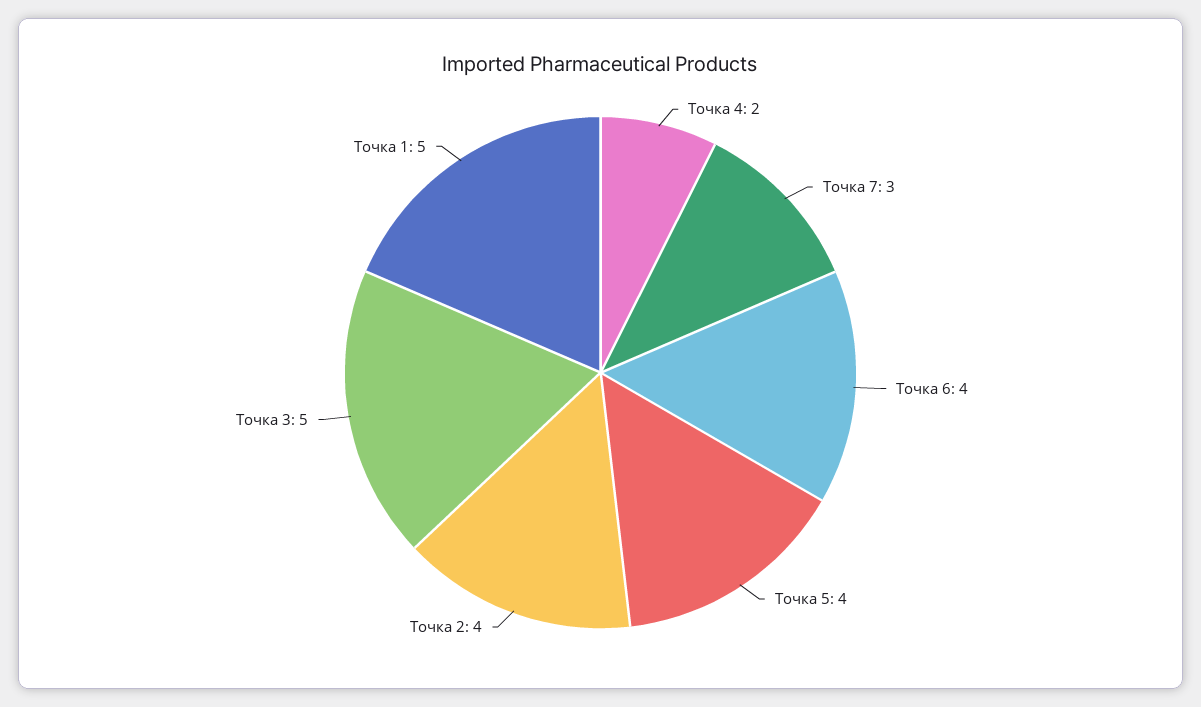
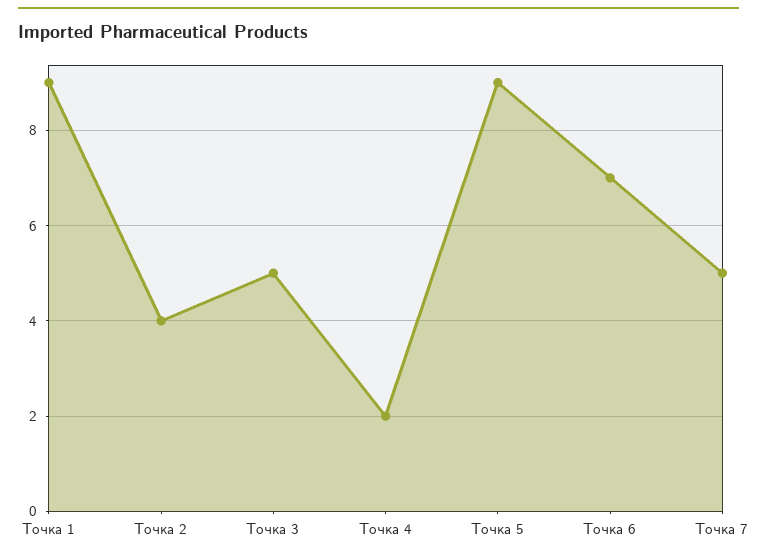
Точка 7: 3 -> 5
Точка 6: 4 -> 7
Точка 5: 4 -> 9
Точка 1: 5 -> 9

